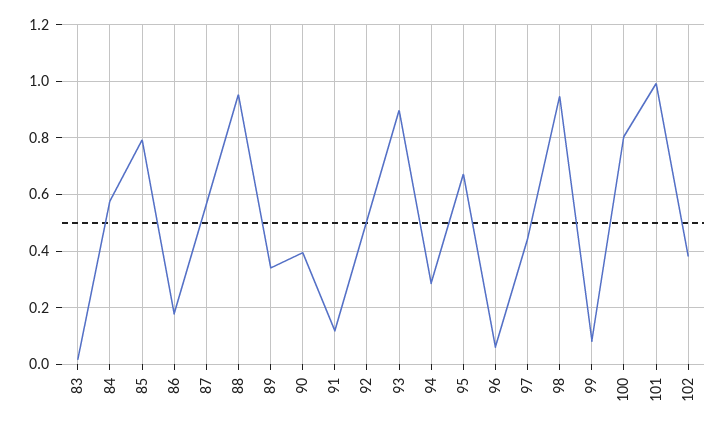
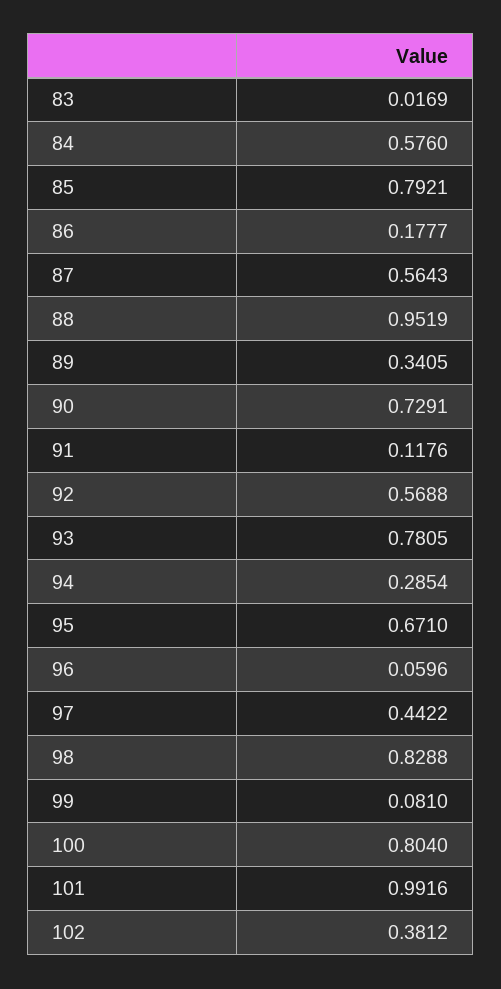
90: 0.4 -> 0.7291
92: 0.5 -> 0.5688
93: 0.9 -> 0.7805
98: 0.95 -> 0.8288

